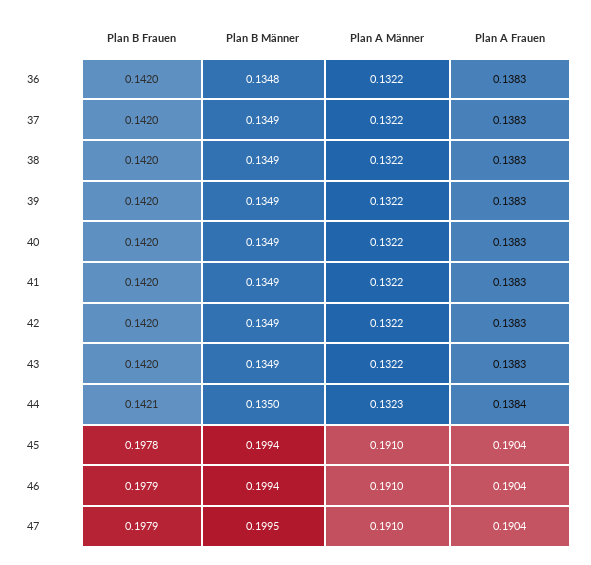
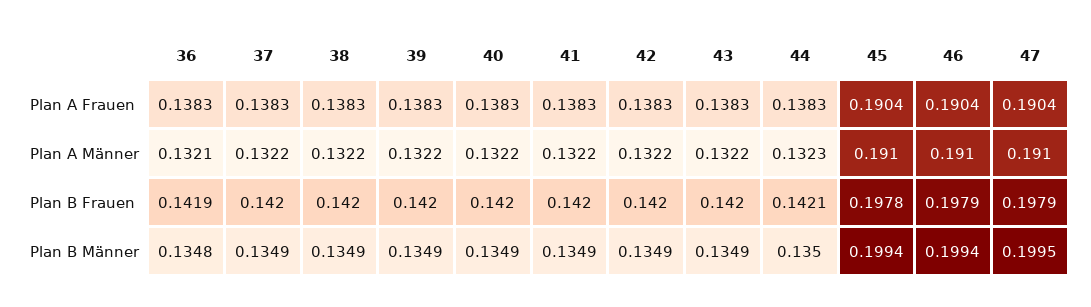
Plan B Frauen, 36: 0.142 -> 0.1419
Plan A Männer, 36: 0.1322 -> 0.1321
Plan A Frauen, 44: 0.1384 -> 0.1383

